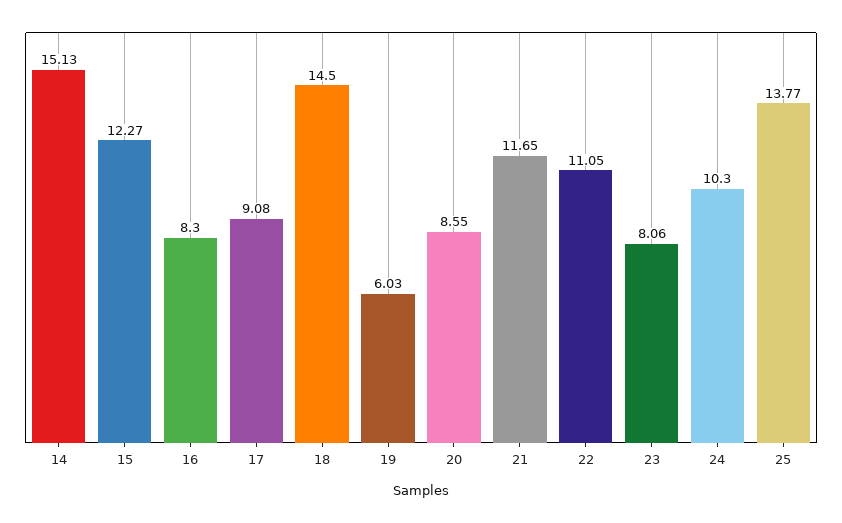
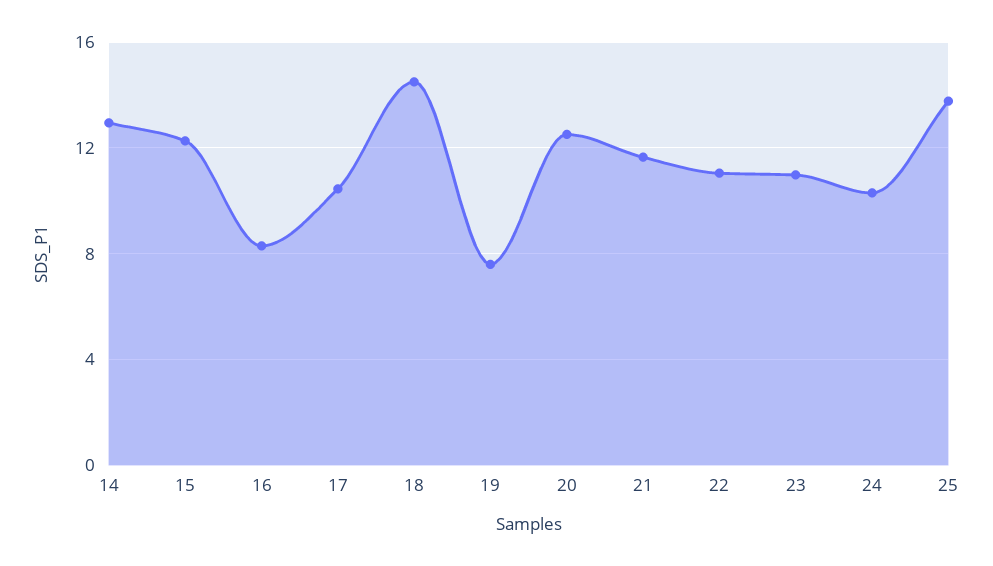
14: 15.13 -> 13
17: 9.08 -> 10.5
19: 6.03 -> 7.5
20: 8.55 -> 12.5
23: 8.06 -> 11

